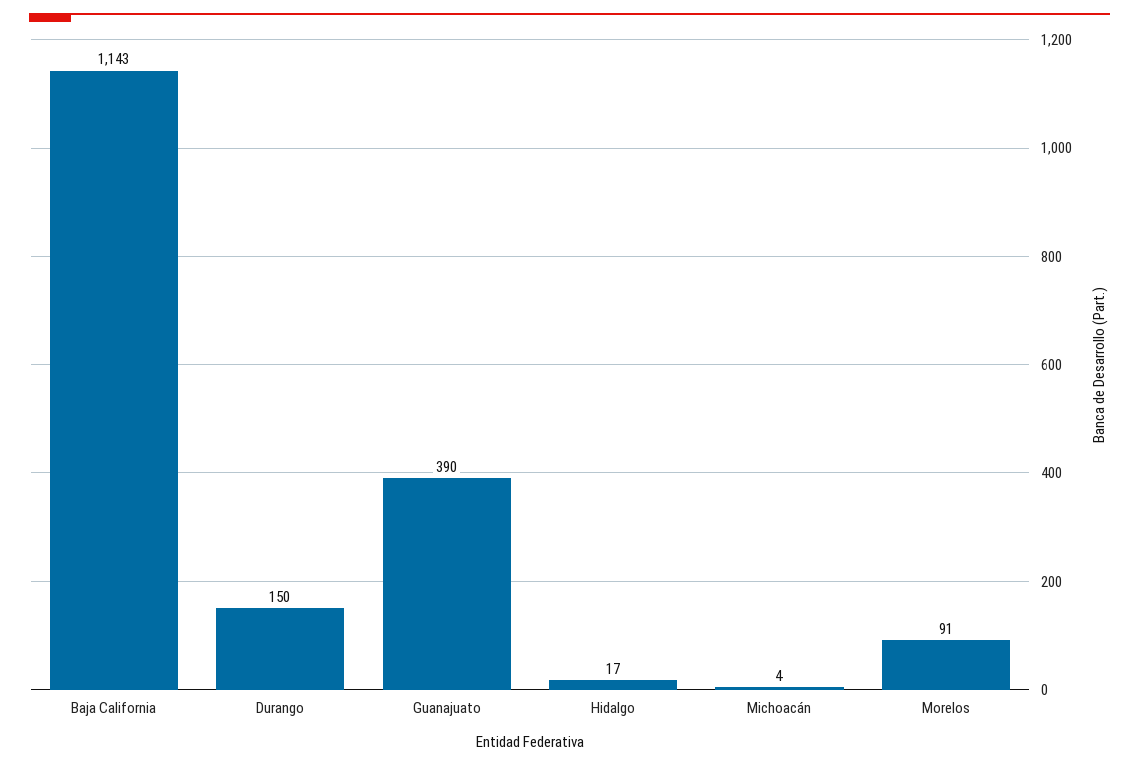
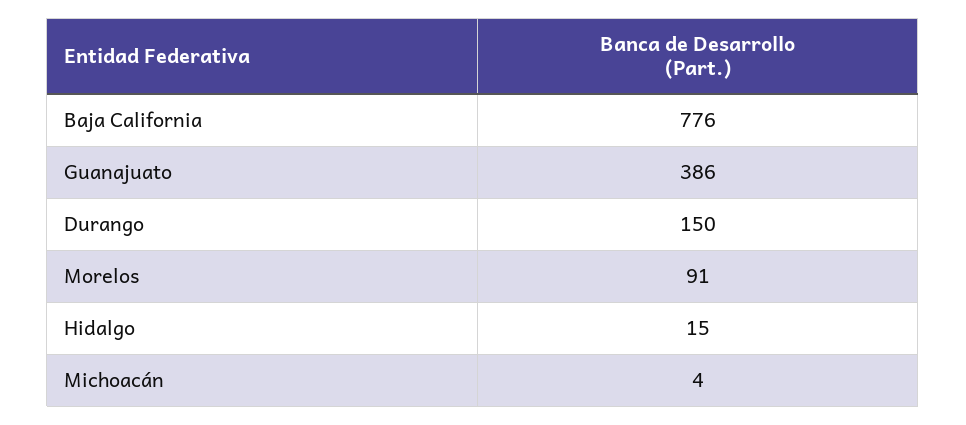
Baja California: 1143 -> 776
Guanajuato: 390 -> 386
Hidalgo: 17 -> 15

